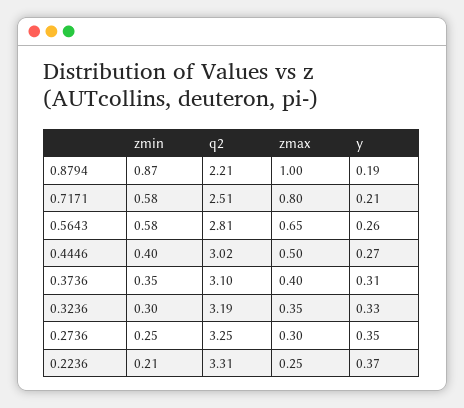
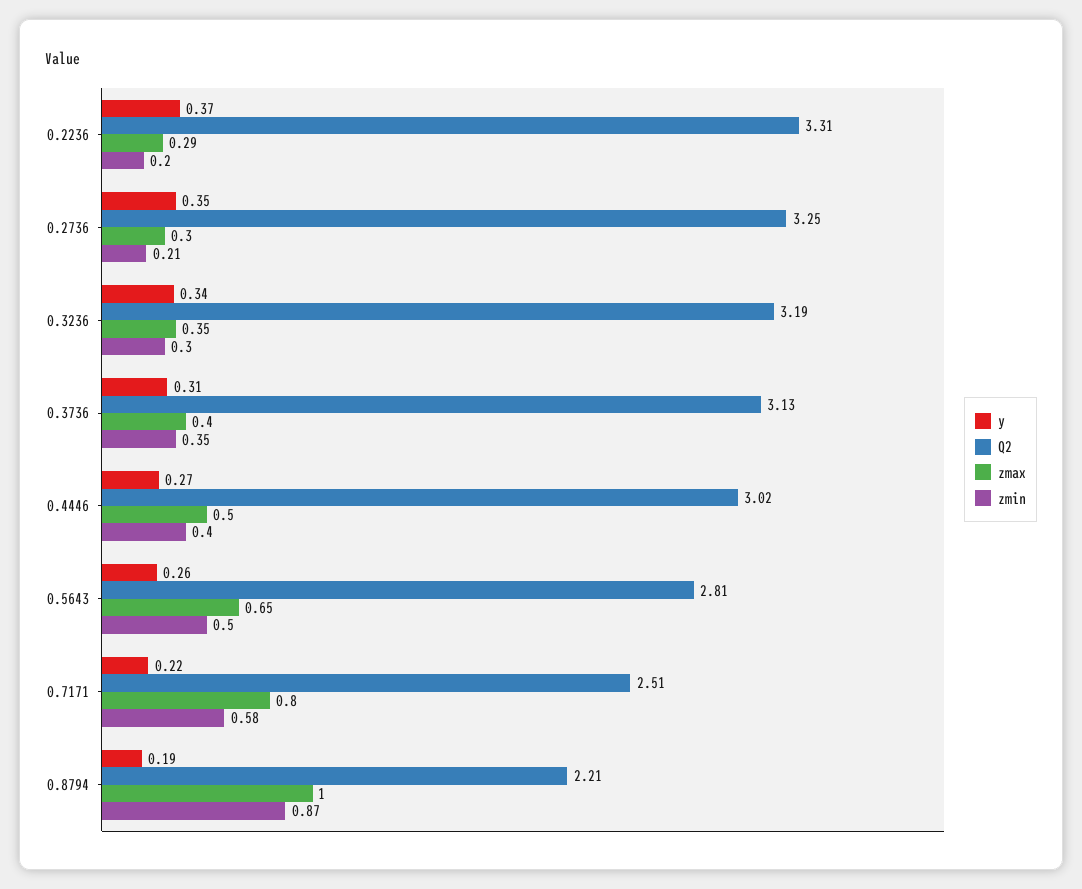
y, 0.7171: 0.21 -> 0.22
zmin, 0.5643: 0.58 -> 0.5
q2, 0.3736: 3.1 -> 3.13
y, 0.3236: 0.33 -> 0.34
zmin, 0.2736: 0.25 -> 0.21
zmin, 0.2236: 0.21 -> 0.2
zmax, 0.2236: 0.25 -> 0.29

